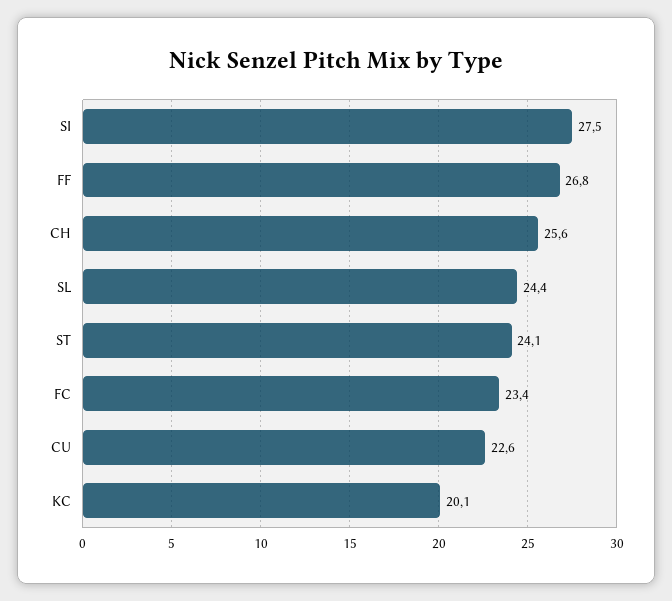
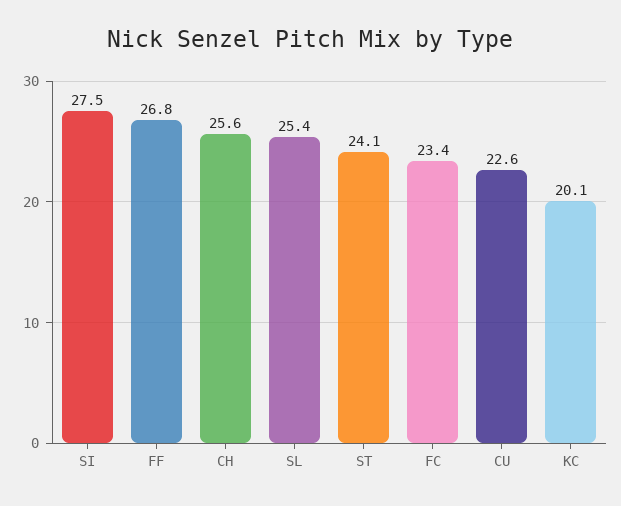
SL: 24.4 -> 25.4

